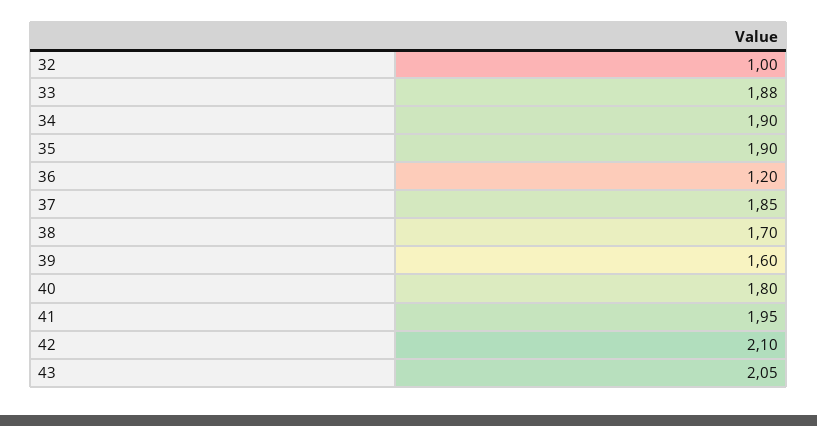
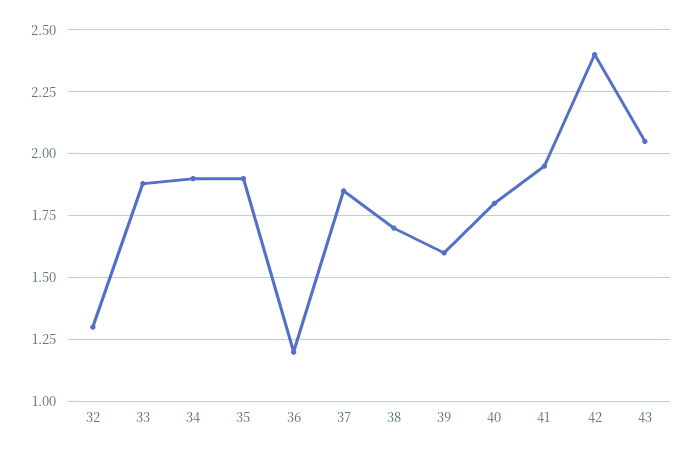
32: 1 -> 1.3
42: 2.1 -> 2.4

